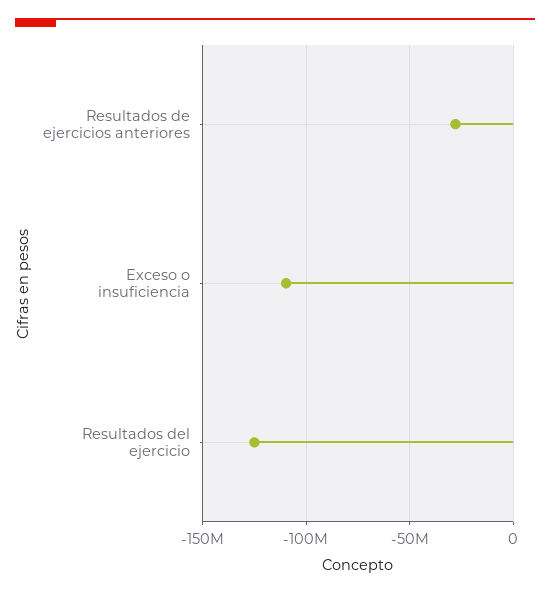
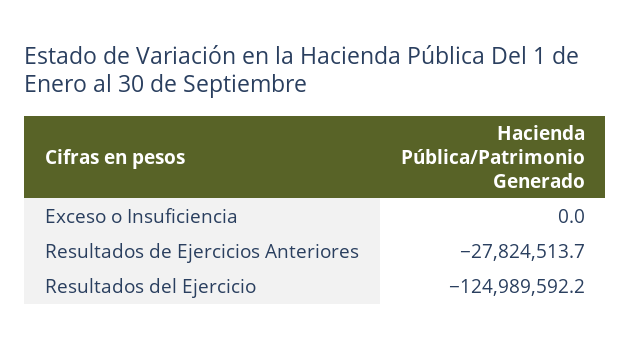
Exceso o insuficiencia: -110000000 -> 0

